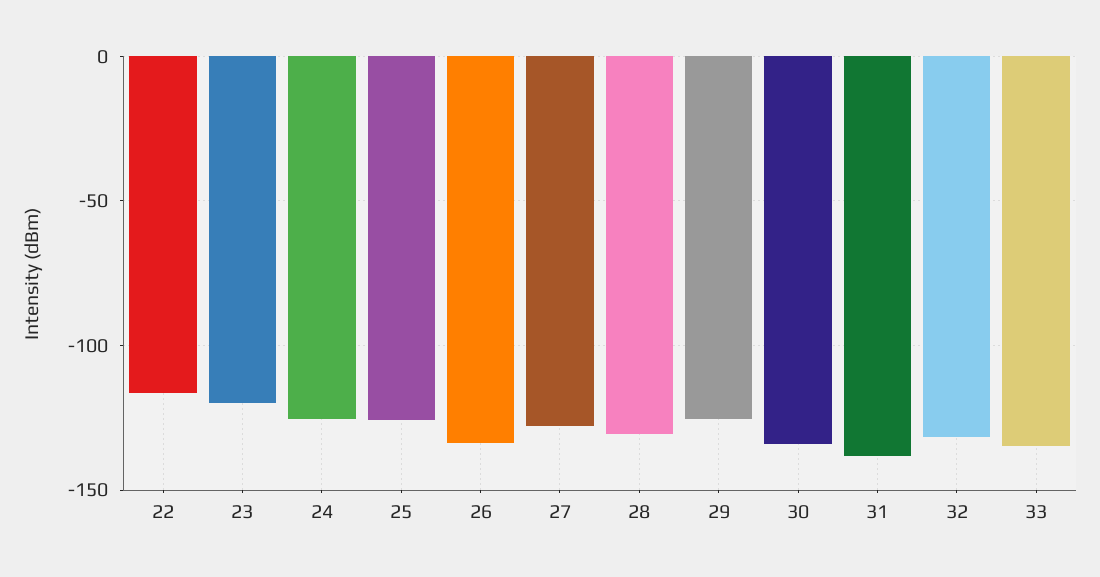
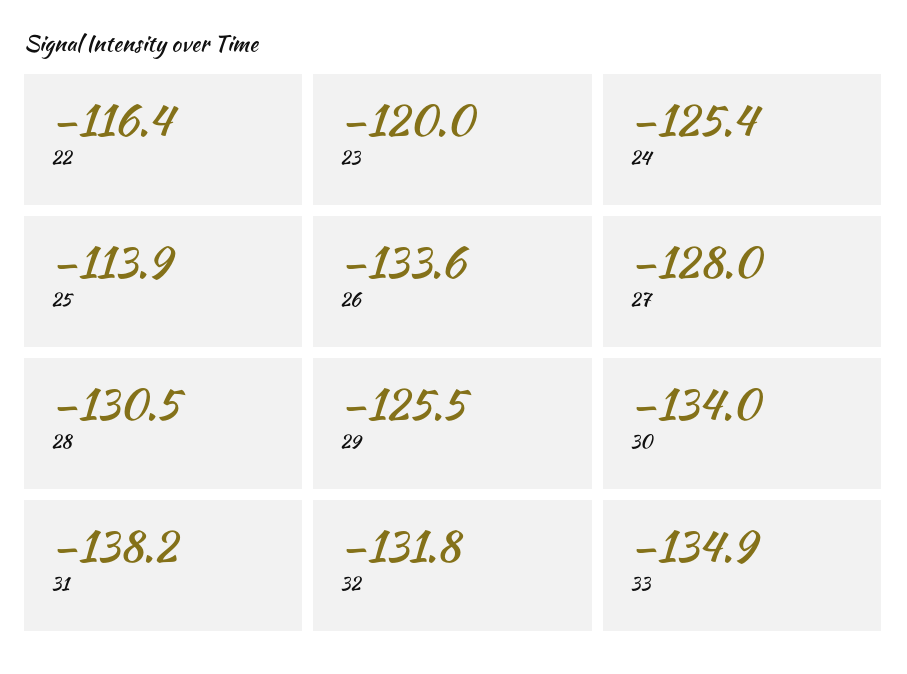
25: -125 -> -113.9

